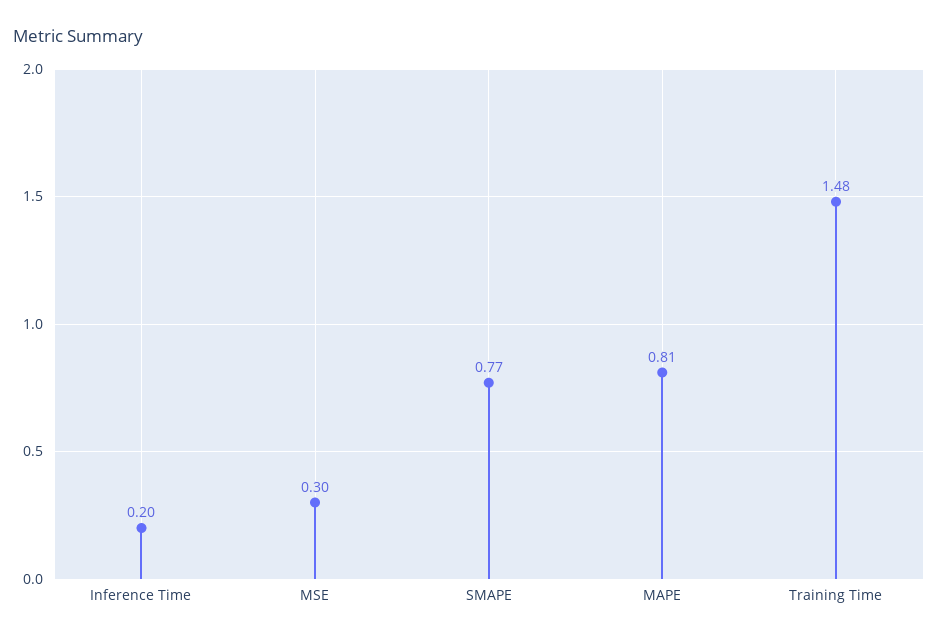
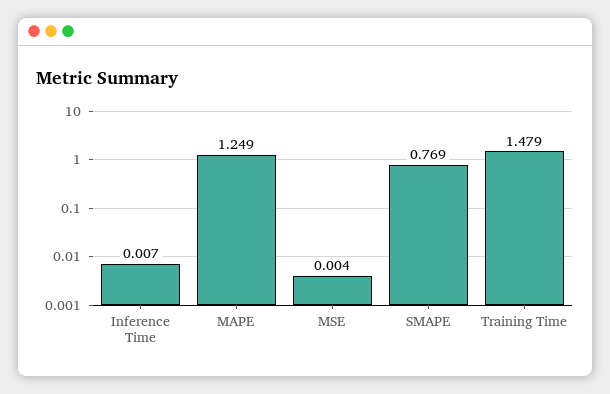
Inference Time: 0.2 -> 0.007
MSE: 0.3 -> 0.004
MAPE: 0.81 -> 1.249

